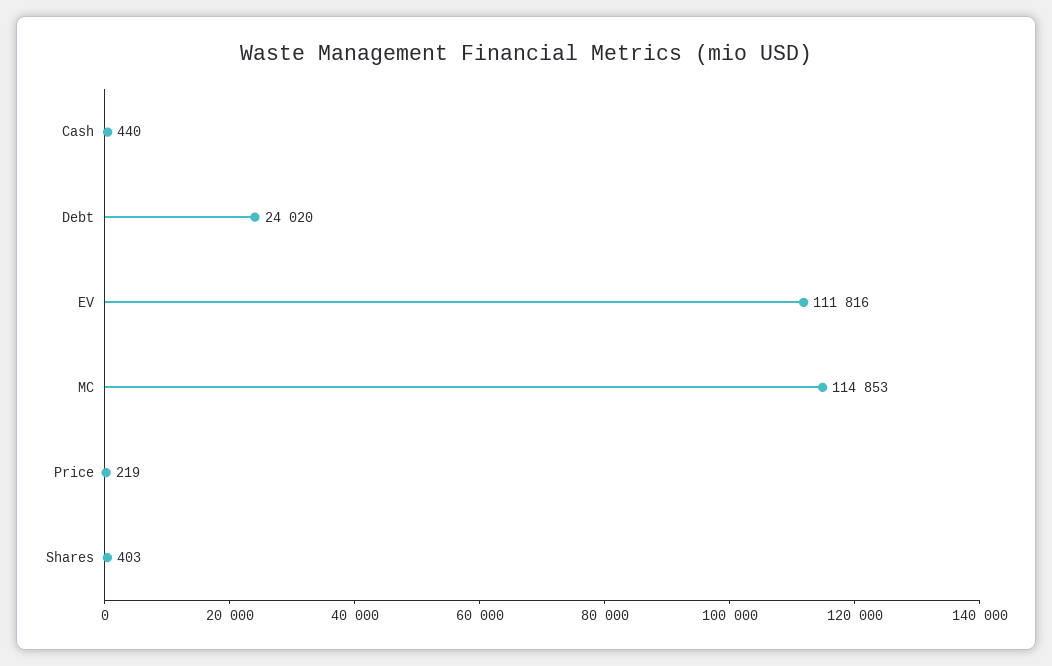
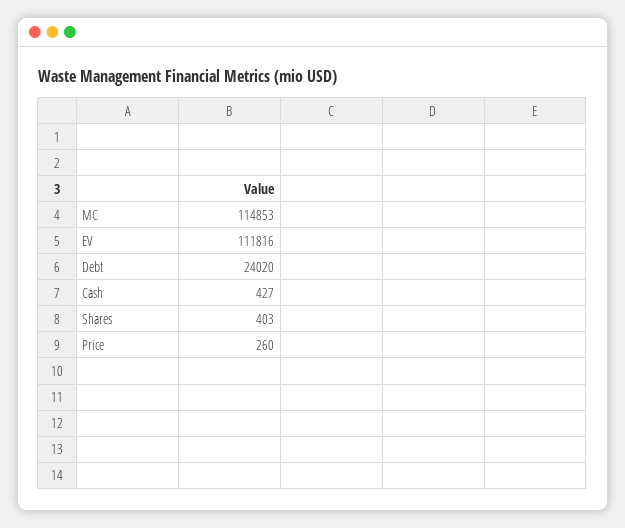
Cash: 440 -> 427
Price: 219 -> 260

